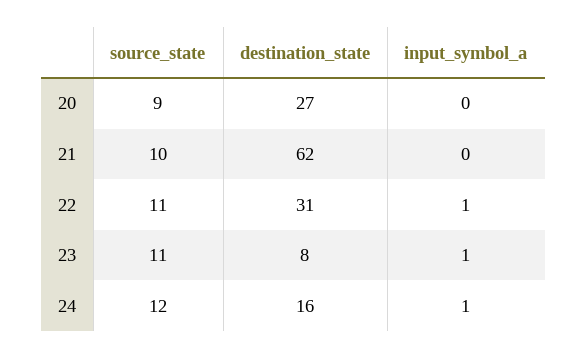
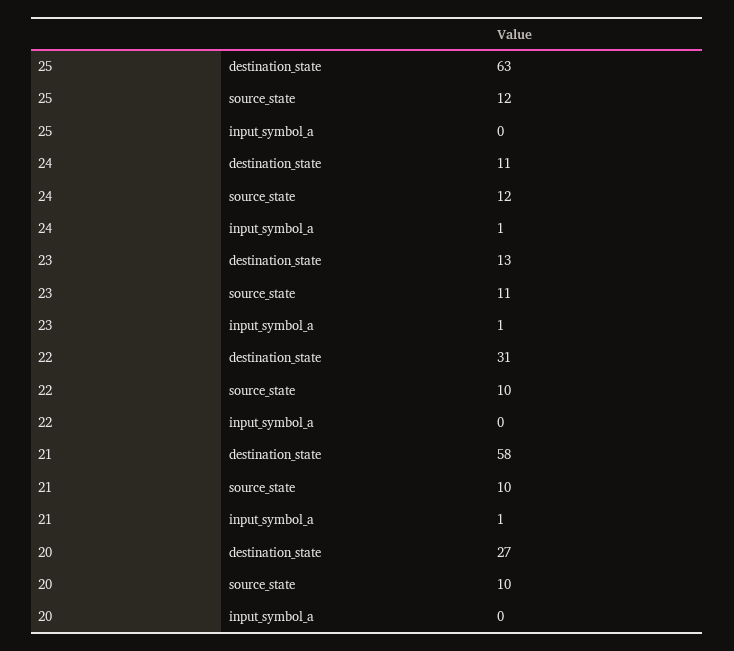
source_state, 20: 9 -> 10
destination_state, 21: 62 -> 58
input_symbol_a, 21: 0 -> 1
source_state, 22: 11 -> 10
input_symbol_a, 22: 1 -> 0
destination_state, 23: 8 -> 13
destination_state, 24: 16 -> 11
destination_state, 25: none -> 63
source_state, 25: none -> 12
input_symbol_a, 25: none -> 0

